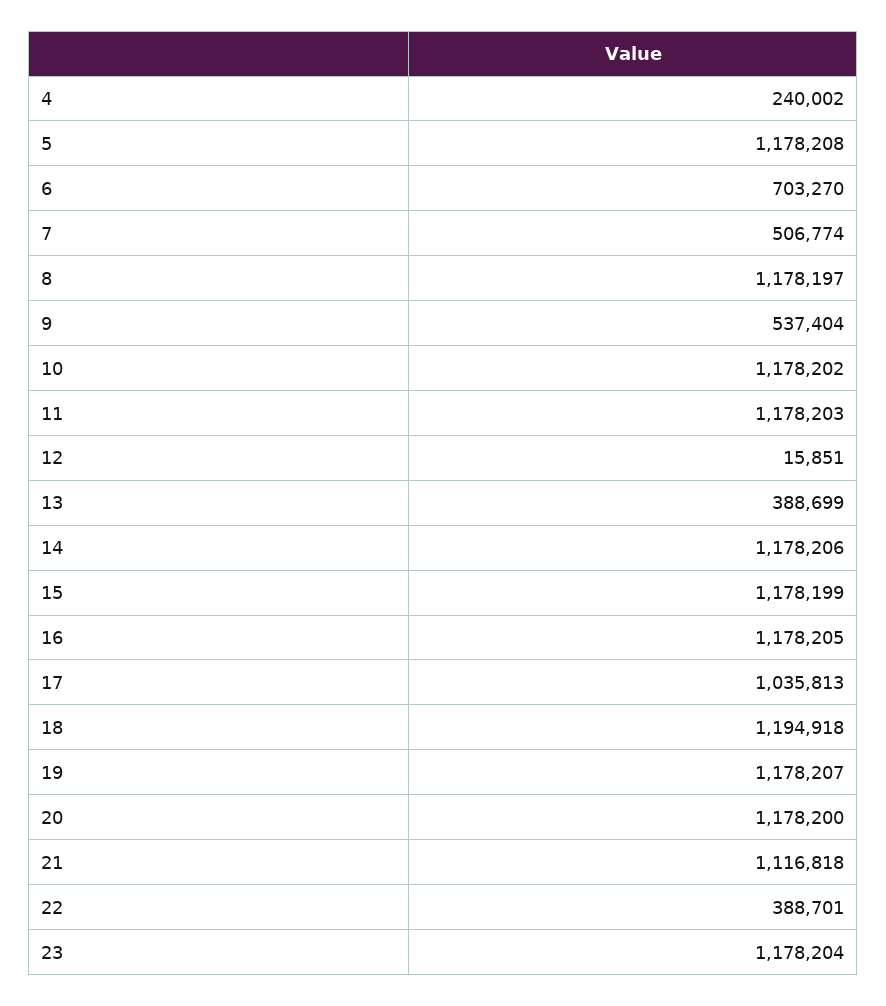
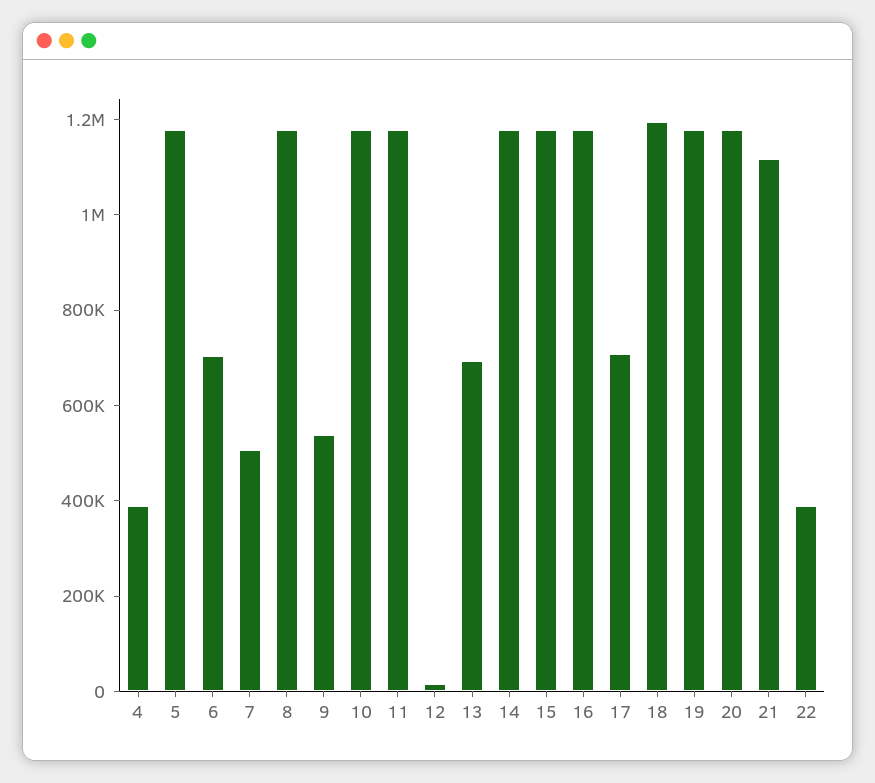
4: 240002 -> 400000
13: 388699 -> 700000
17: 1035813 -> 700000
23: 1178204 -> none

